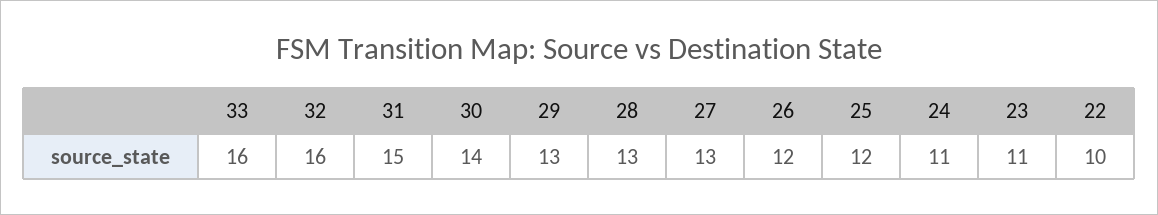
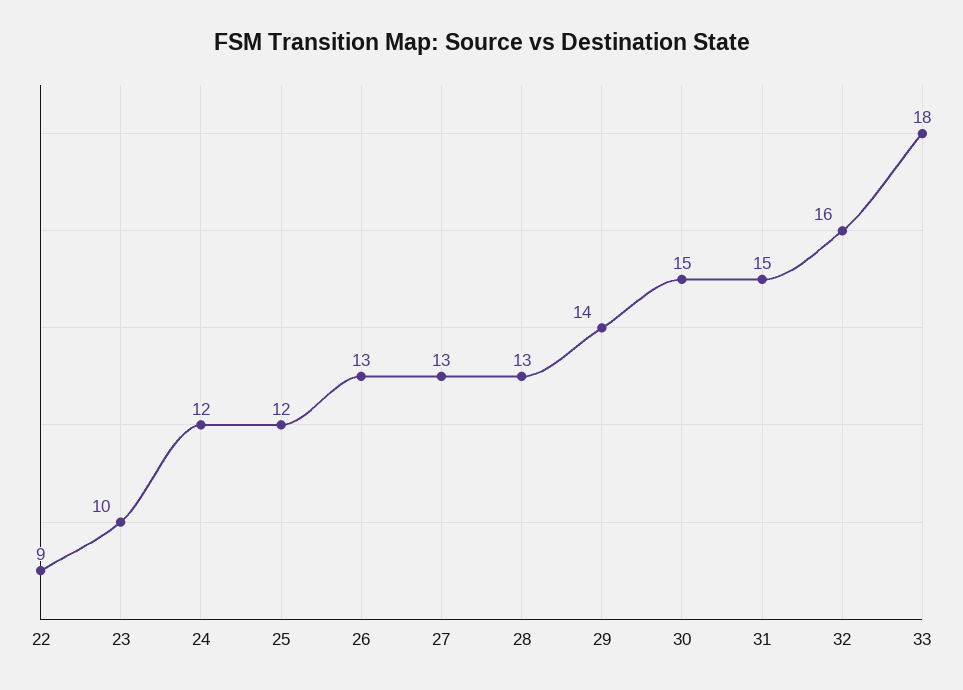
33: 16 -> 18
30: 14 -> 15
29: 13 -> 14
26: 12 -> 13
24: 11 -> 12
23: 11 -> 10
22: 10 -> 9

